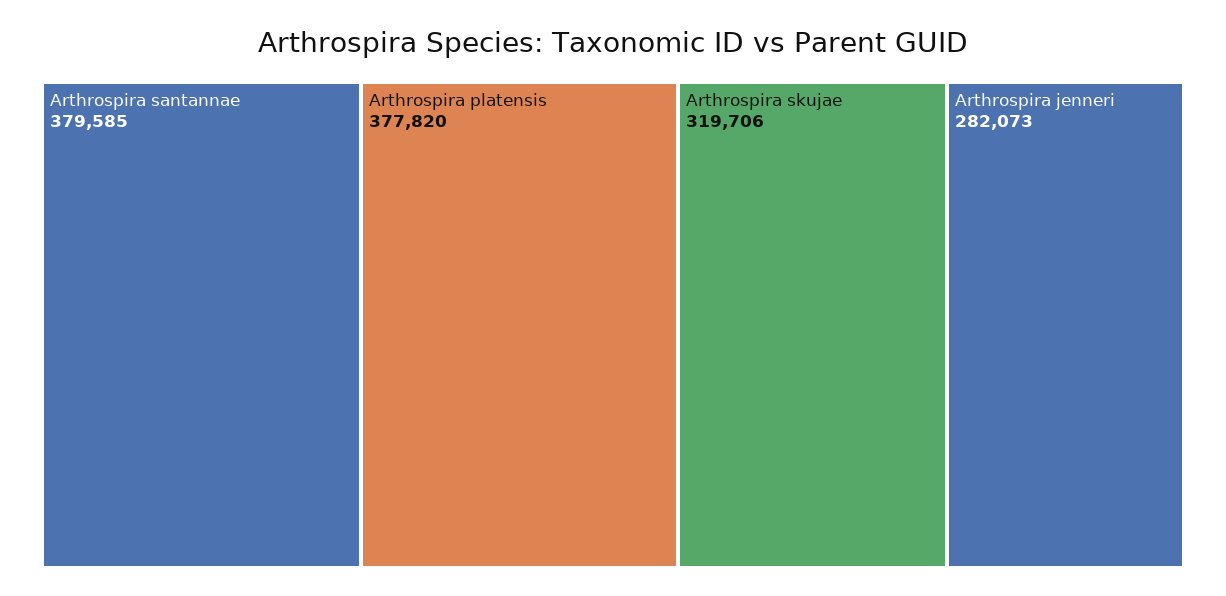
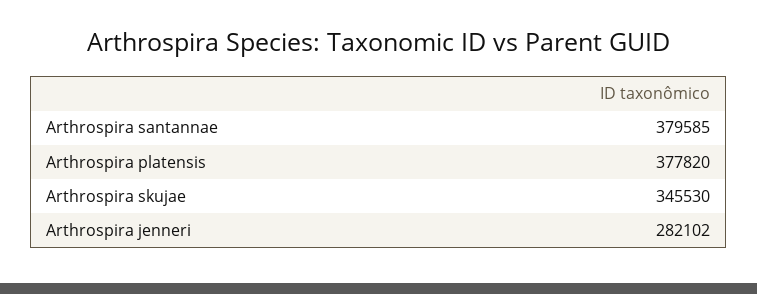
Arthrospira skujae: 319706 -> 345530
Arthrospira jenneri: 282073 -> 282102

